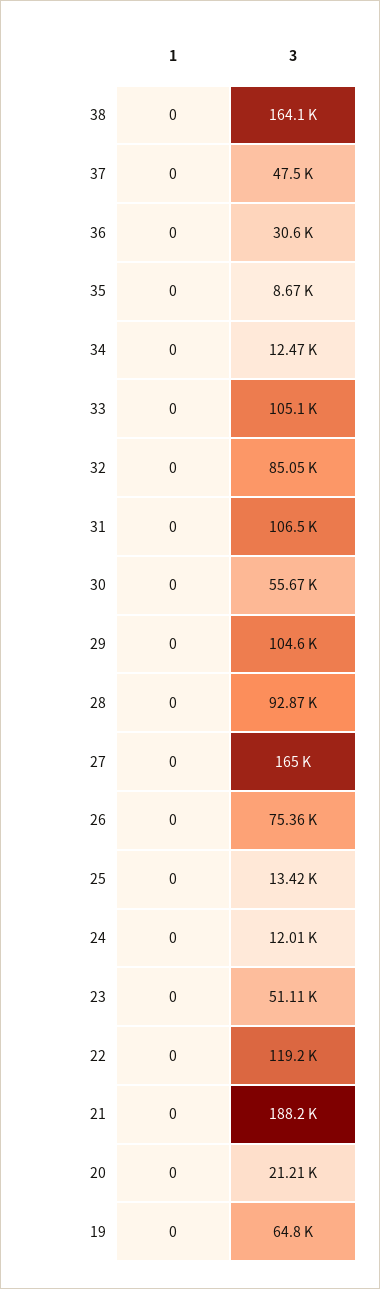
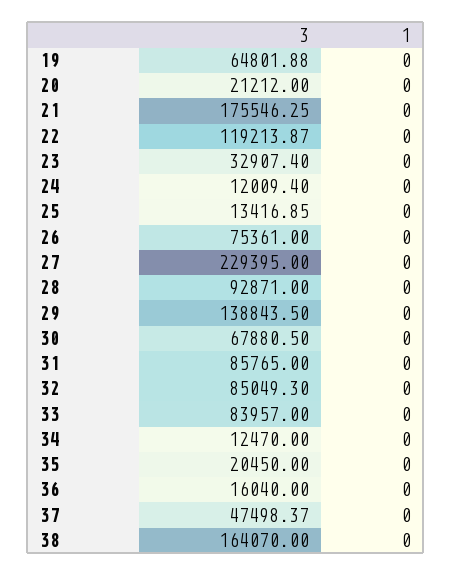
3, 36: 30600 -> 16040
3, 35: 8670 -> 20450
3, 33: 105100 -> 83957
3, 31: 106500 -> 85765
3, 30: 55670 -> 67880.5
3, 29: 104600 -> 138843.5
3, 27: 165000 -> 229395
3, 23: 51110 -> 32907.4
3, 21: 188200 -> 175546.25

